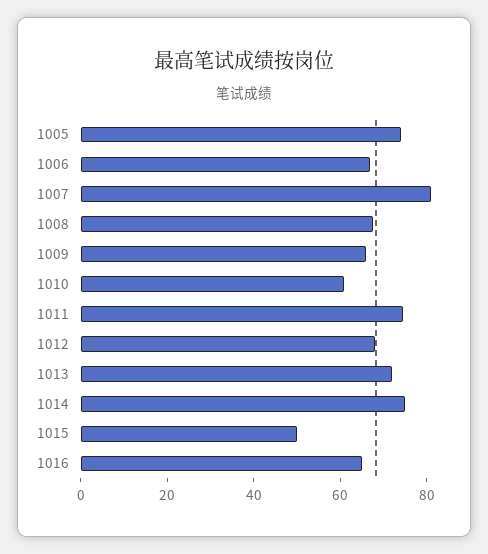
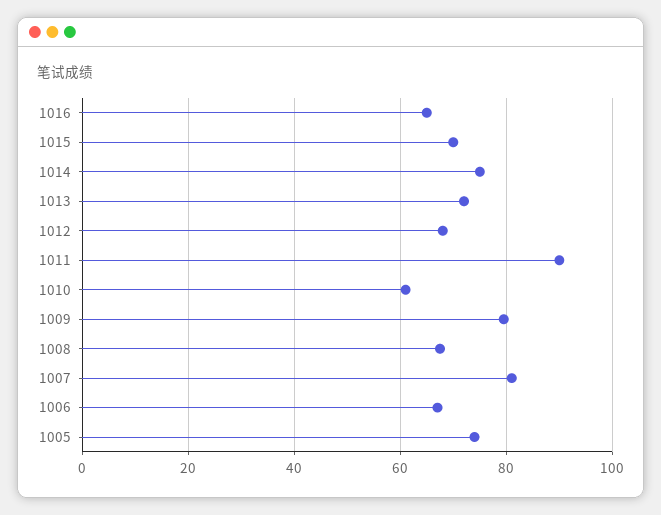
1009: 65 -> 80
1011: 75 -> 90
1015: 50 -> 70

